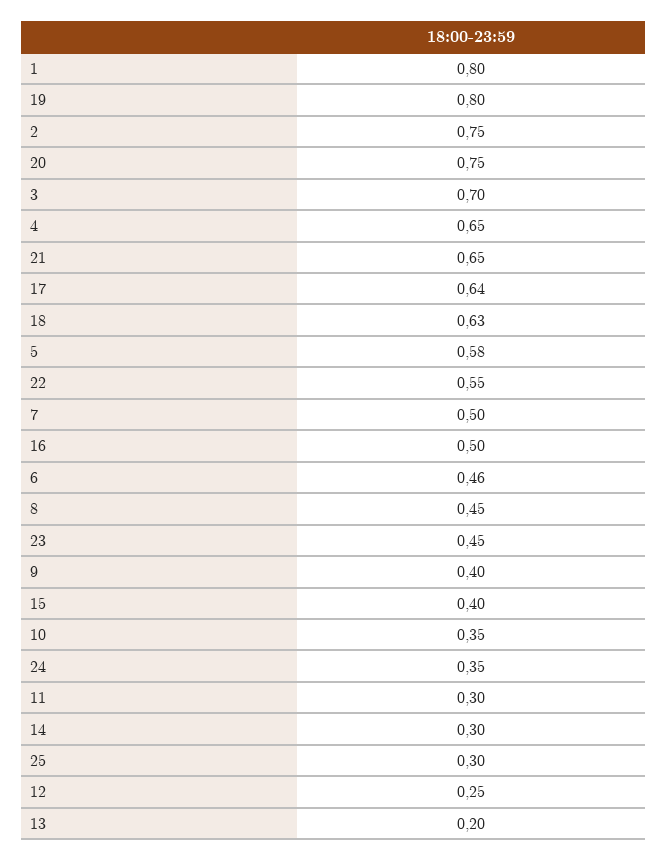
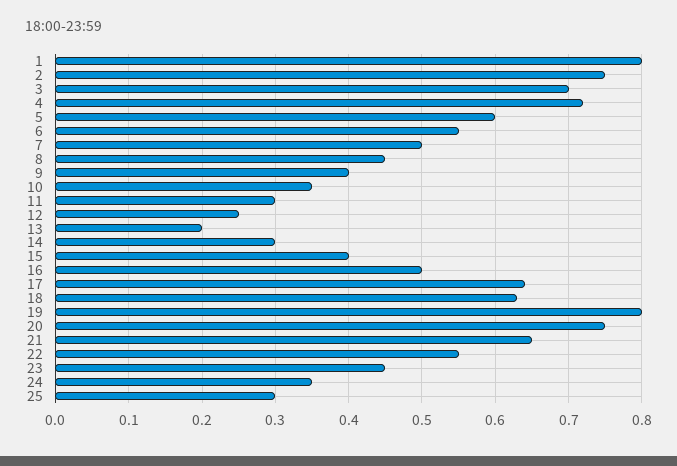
4: 0.65 -> 0.72
5: 0.58 -> 0.6
6: 0.46 -> 0.55

